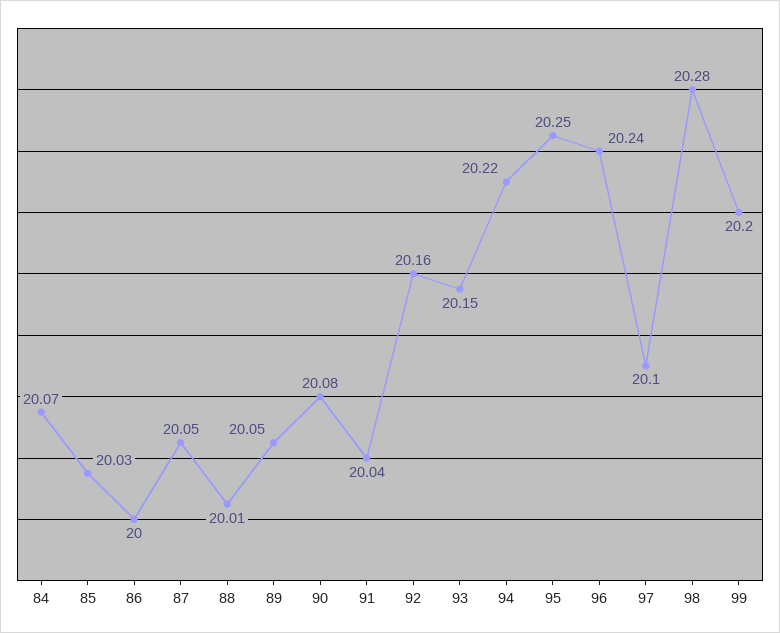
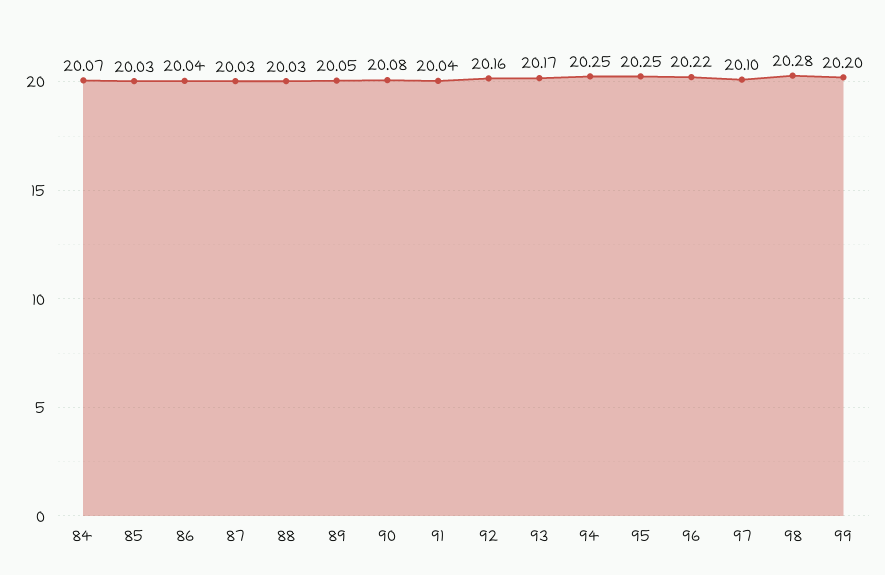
86: 20 -> 20.04
87: 20.05 -> 20.03
88: 20.01 -> 20.03
93: 20.15 -> 20.17
94: 20.22 -> 20.25
96: 20.24 -> 20.22

